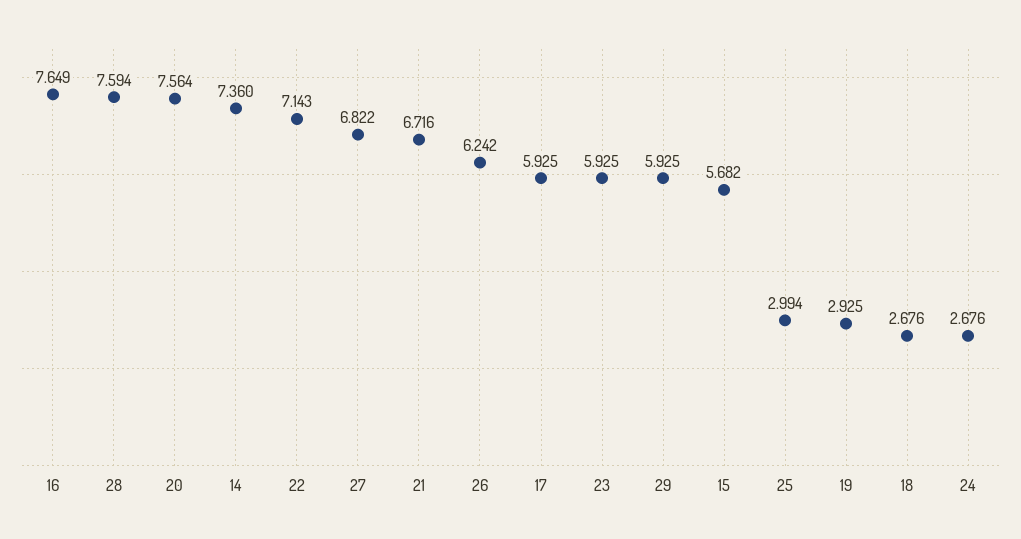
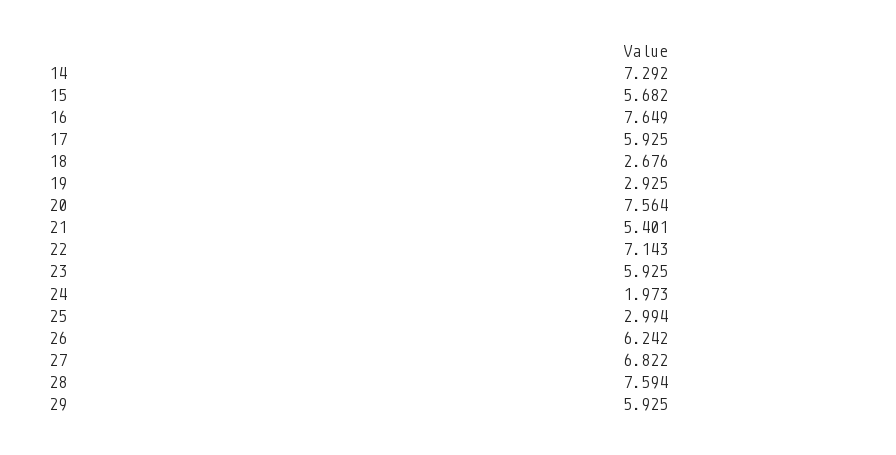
14: 7.36 -> 7.292
21: 6.716 -> 5.401
24: 2.676 -> 1.973

